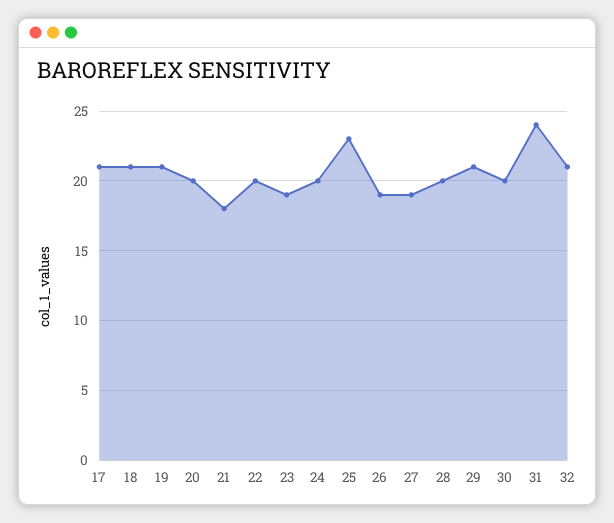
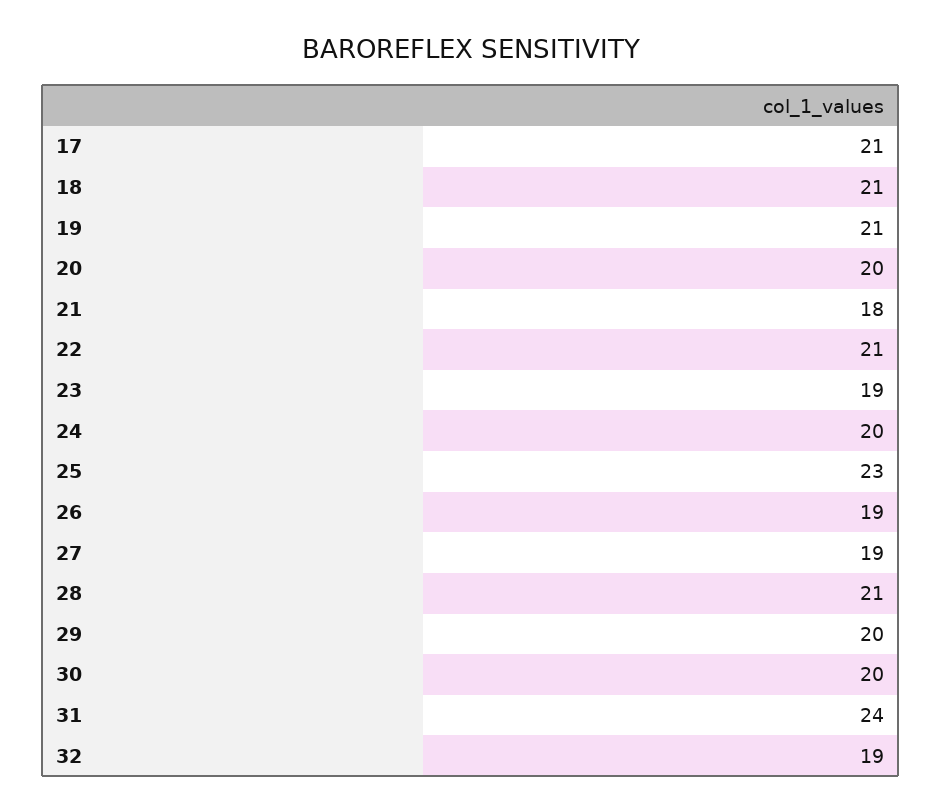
22: 20 -> 21
28: 20 -> 21
29: 21 -> 20
32: 21 -> 19

